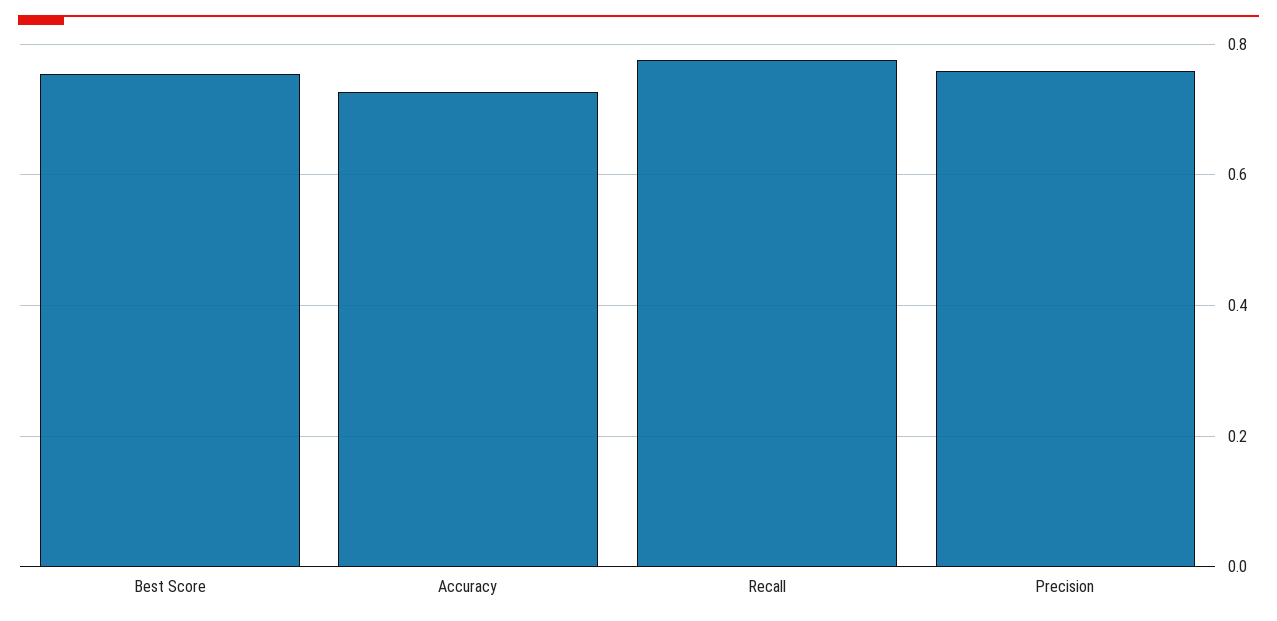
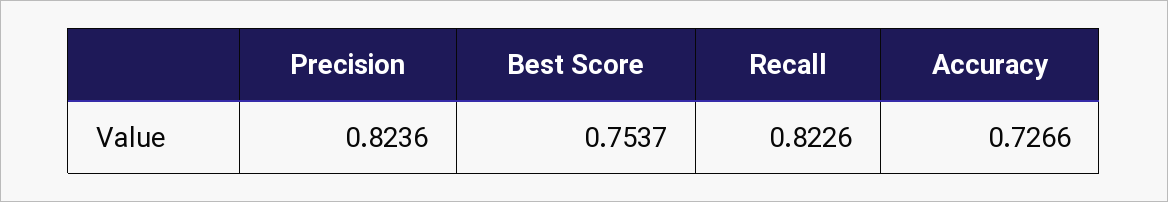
Recall: 0.78 -> 0.8226
Precision: 0.76 -> 0.8236

